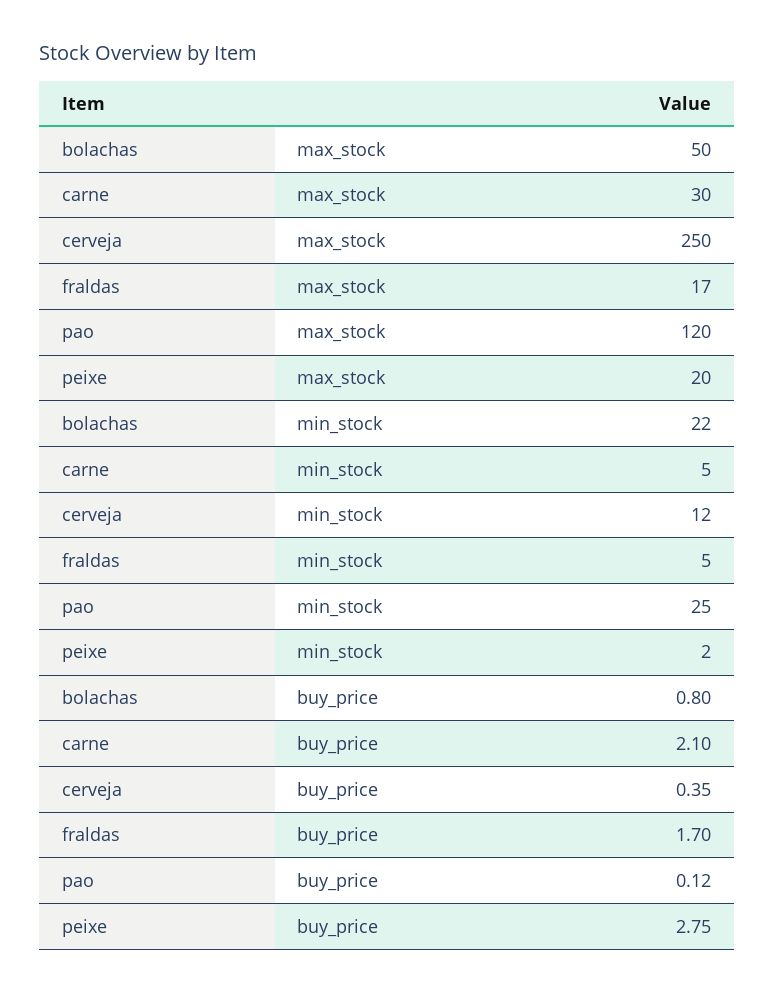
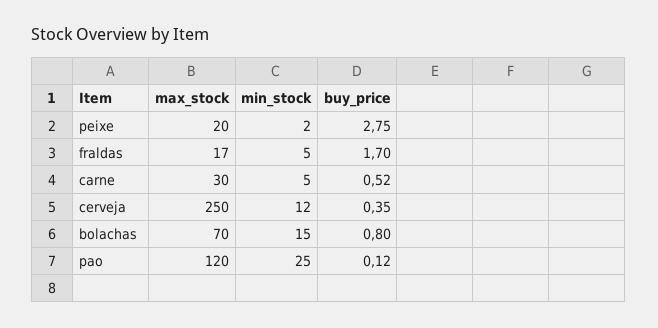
bolachas, max_stock: 50 -> 70
bolachas, min_stock: 22 -> 15
carne, buy_price: 2.1 -> 0.52

